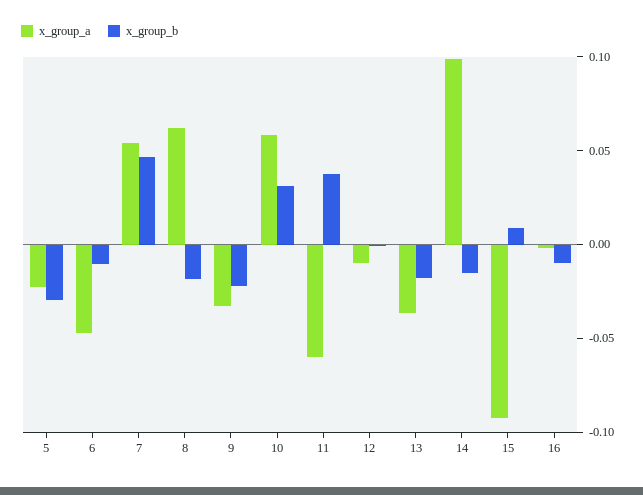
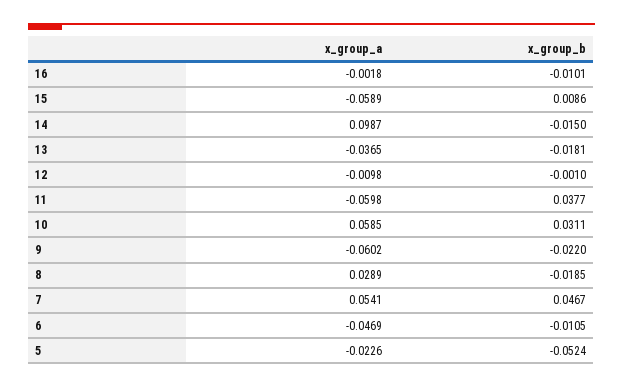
x_group_b, 5: -0.03 -> -0.0524
x_group_a, 8: 0.06 -> 0.0289
x_group_a, 9: -0.03 -> -0.0602
x_group_a, 15: -0.09 -> -0.0589

